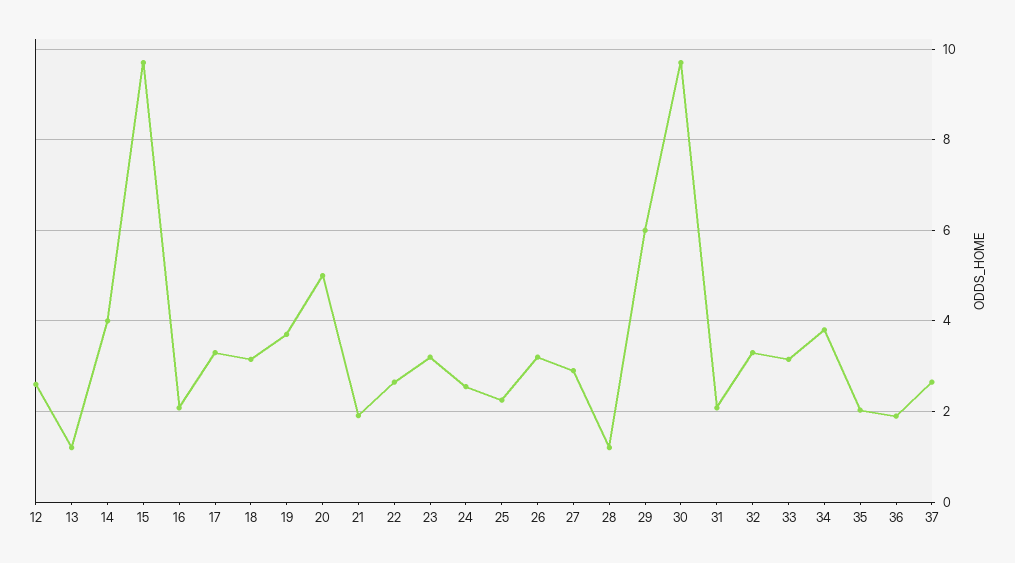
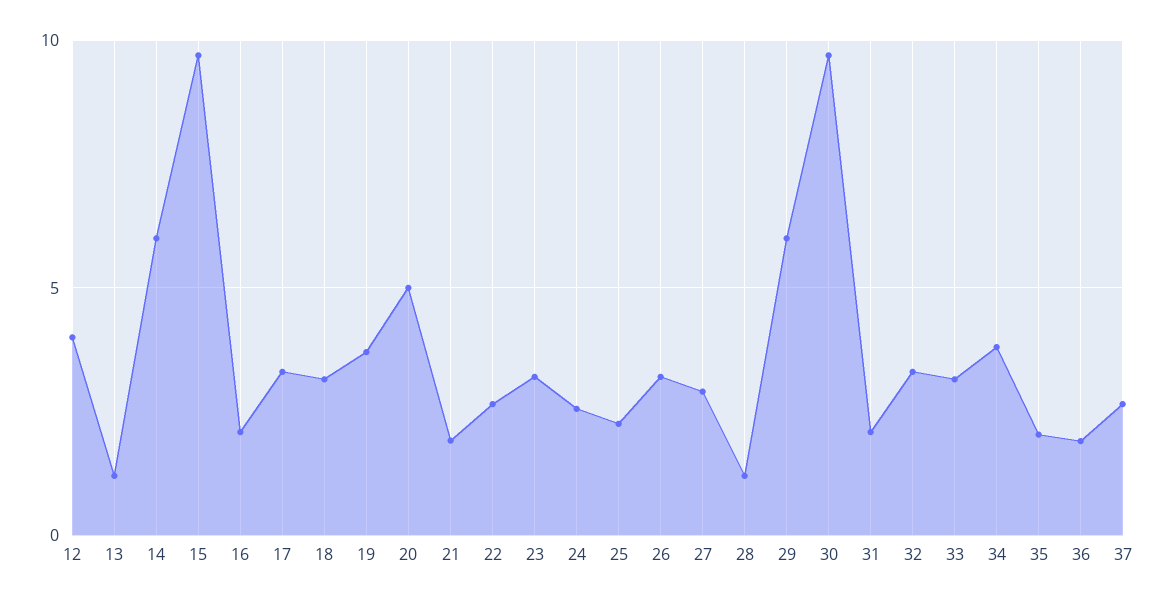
12: 2.6 -> 4
14: 4 -> 6

